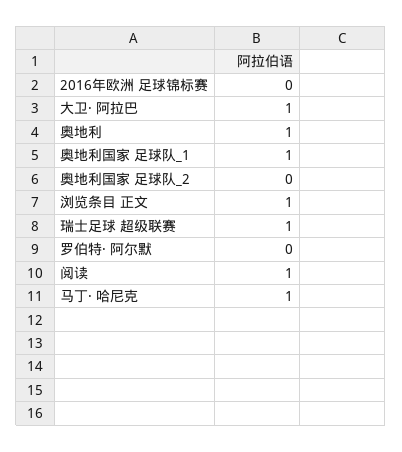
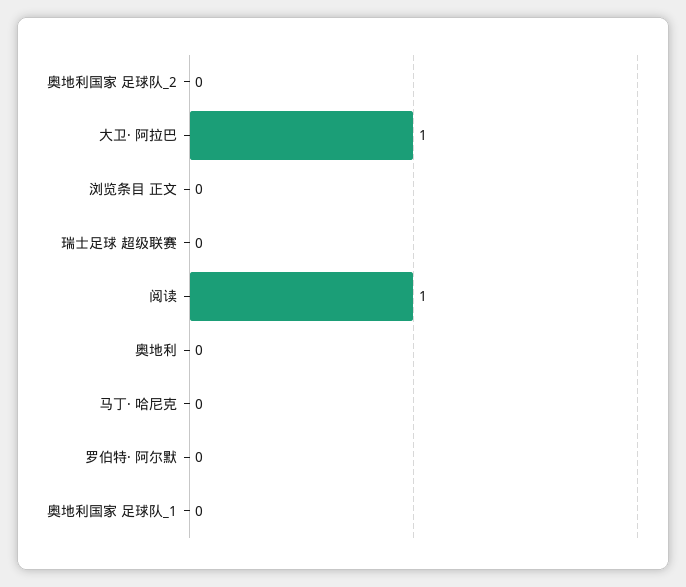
2016年欧洲 足球锦标赛: 0 -> none
奥地利: 1 -> 0
奥地利国家 足球队_1: 1 -> 0
浏览条目 正文: 1 -> 0
瑞士足球 超级联赛: 1 -> 0
马丁· 哈尼克: 1 -> 0

